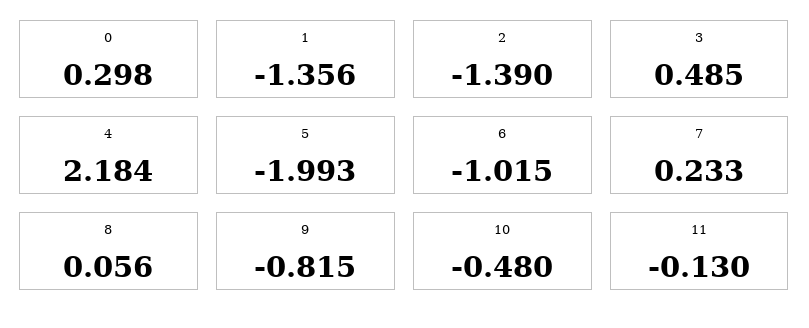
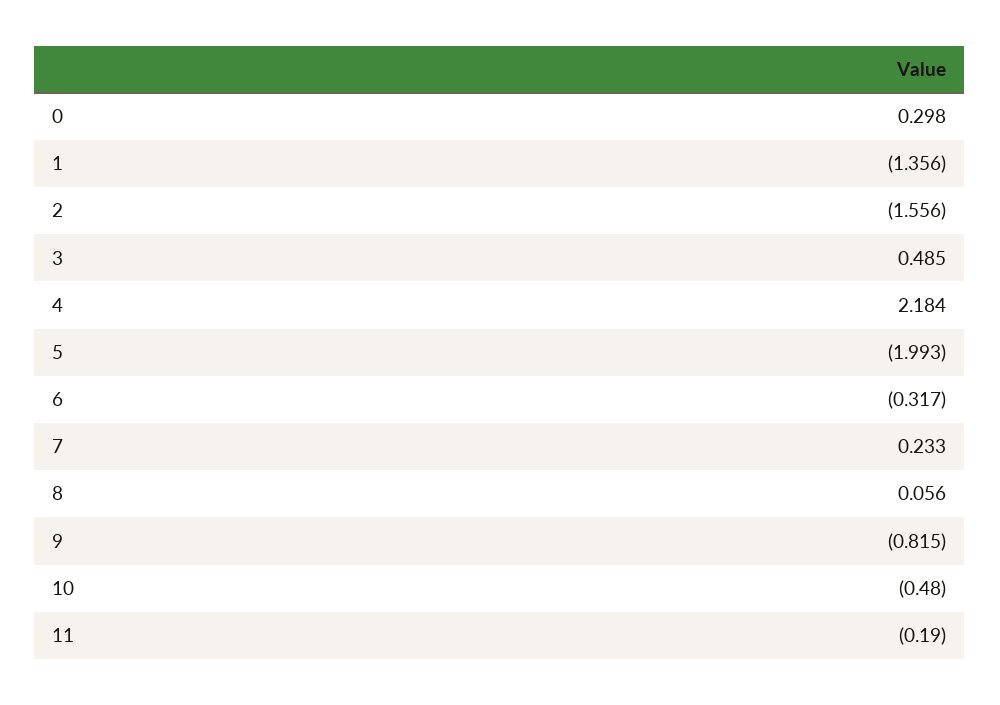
2: -1.39 -> -1.556
6: -1.015 -> -0.317
11: -0.13 -> -0.19

